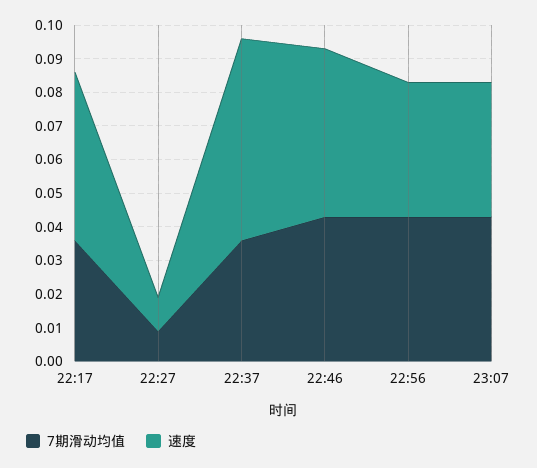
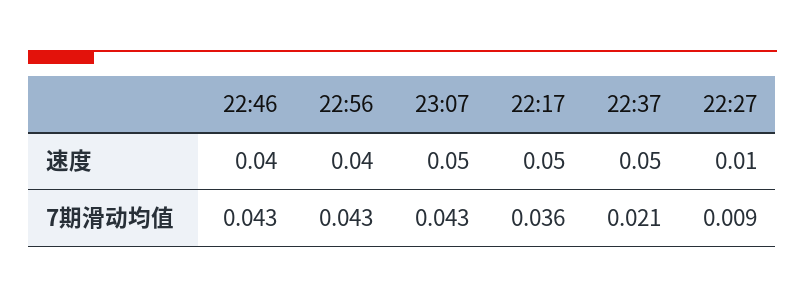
7期滑动均值, 22:37: 0.035 -> 0.021
速度, 22:37: 0.06 -> 0.05
速度, 22:46: 0.05 -> 0.04
速度, 23:07: 0.04 -> 0.05

